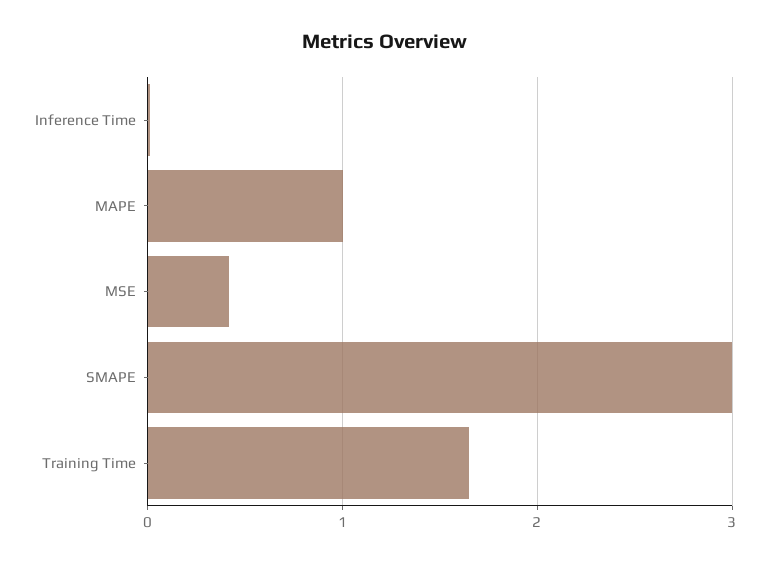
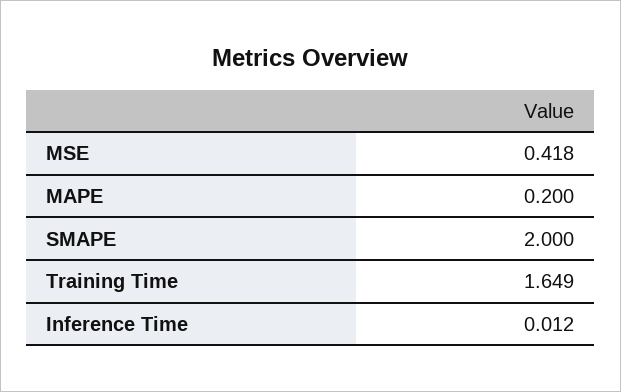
MAPE: 1 -> 0.2
SMAPE: 3 -> 2

